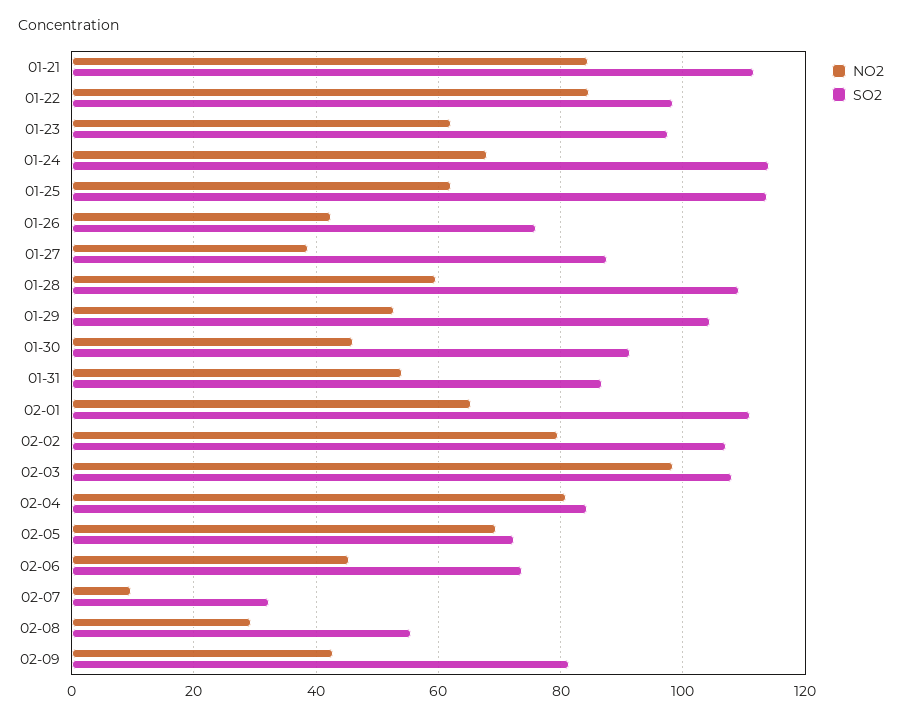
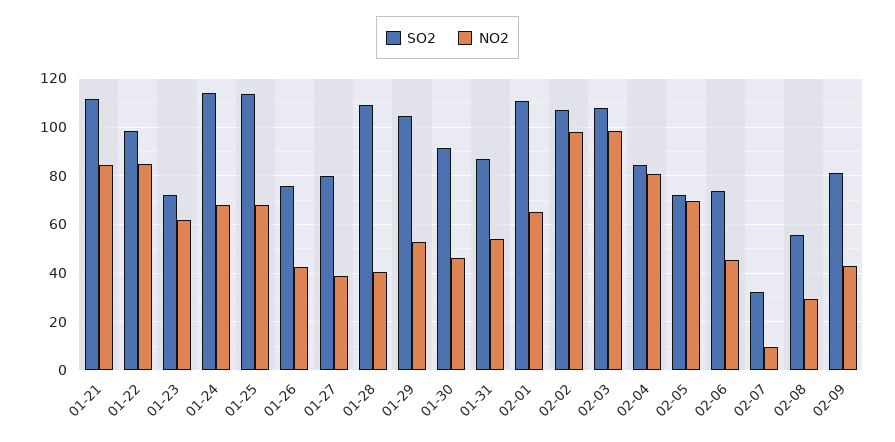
SO2, 01-23: 98 -> 72.5
NO2, 01-25: 62 -> 67.5
SO2, 01-27: 88 -> 80
NO2, 01-28: 60 -> 40
NO2, 02-02: 80 -> 97.5

